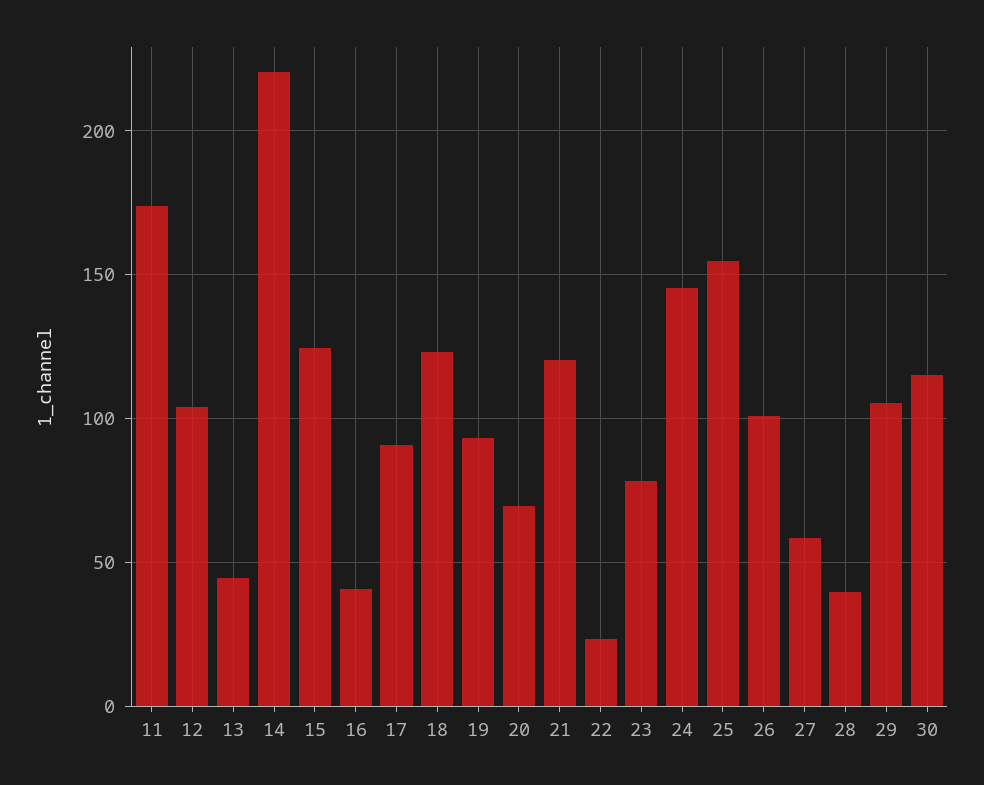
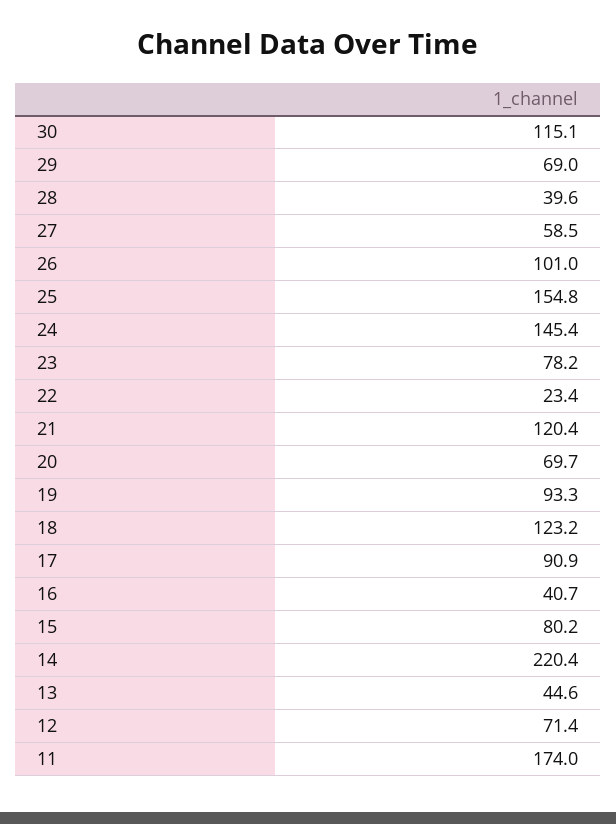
12: 105 -> 71.4
15: 125 -> 80.2
29: 105 -> 69

